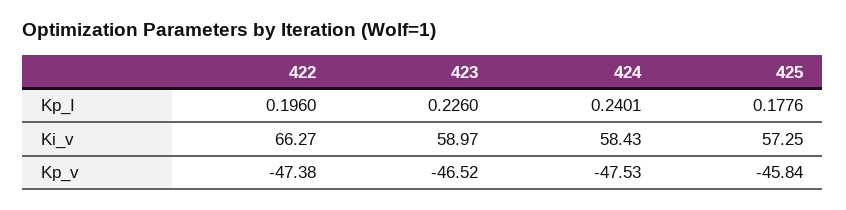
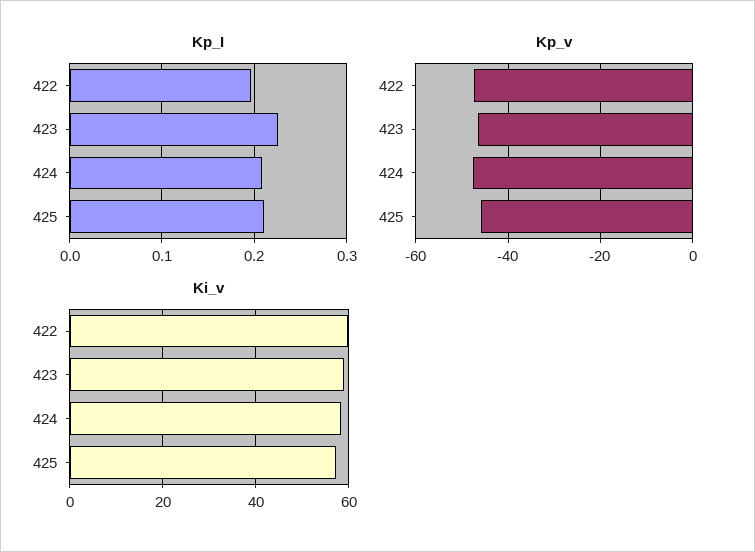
Kp_I, 424: 0.2401 -> 0.21
Kp_I, 425: 0.1776 -> 0.21
Ki_v, 422: 66.27 -> 60

